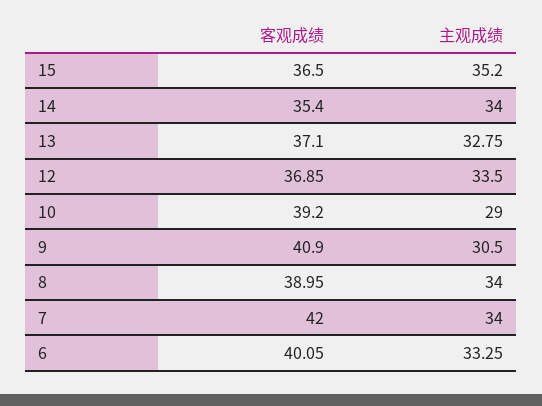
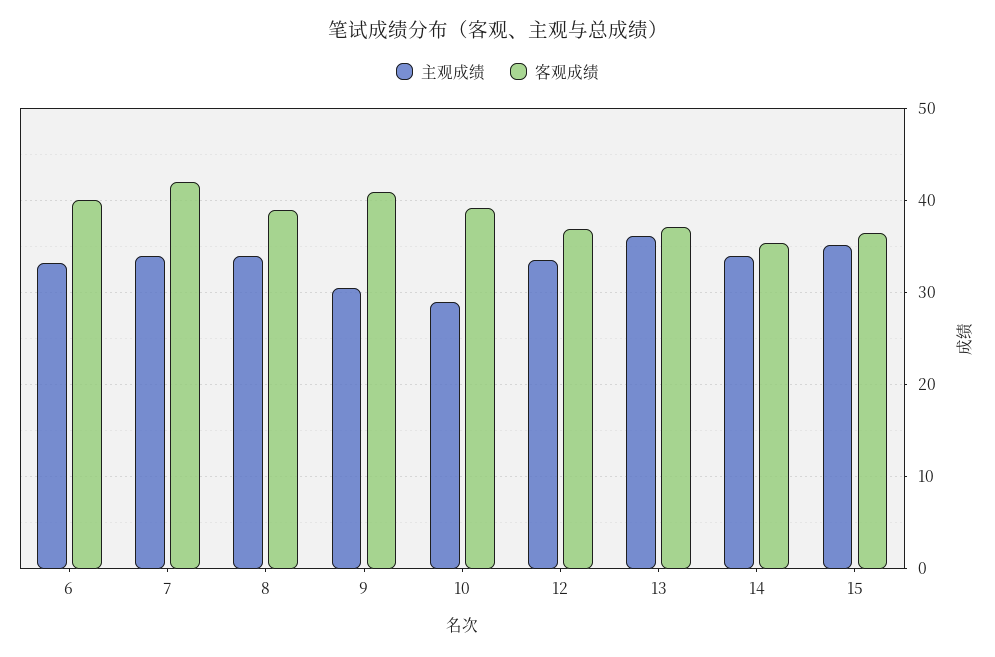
主观成绩, 13: 32.75 -> 36

